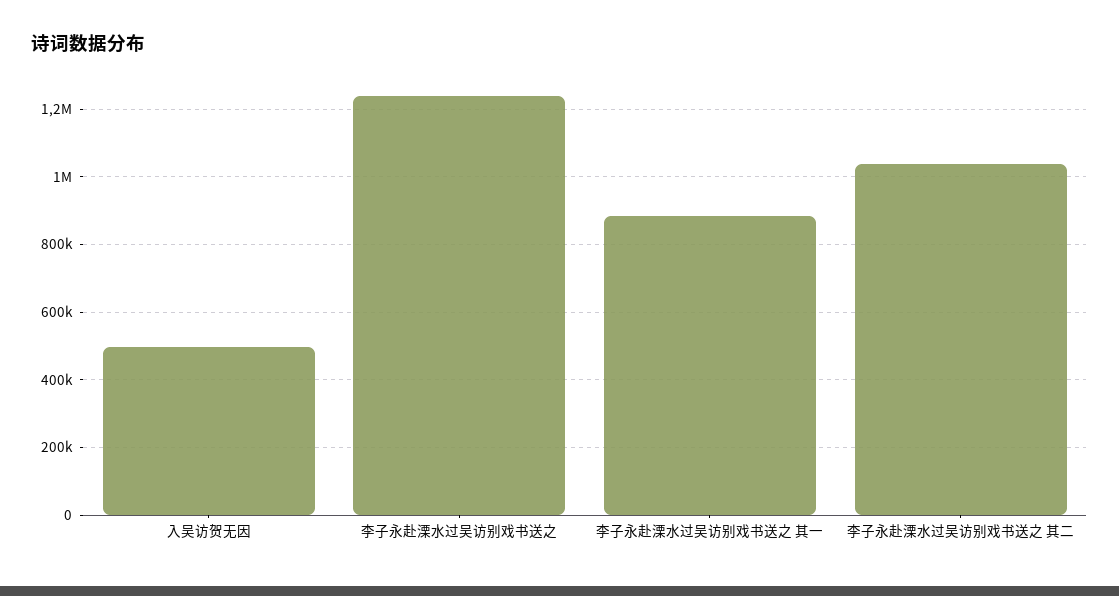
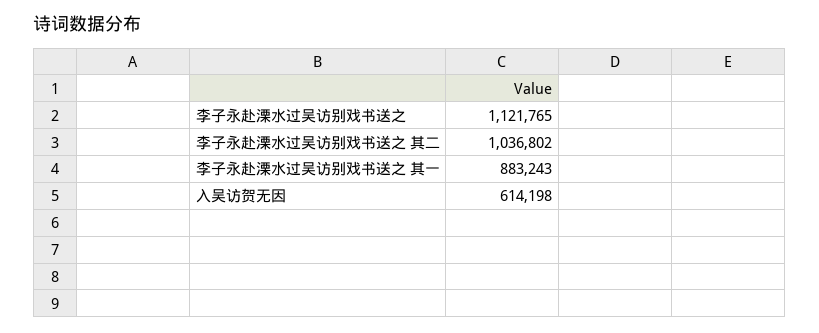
入吴访贺无因: 500000 -> 614198
李子永赴溧水过吴访别戏书送之: 1240000 -> 1121765

